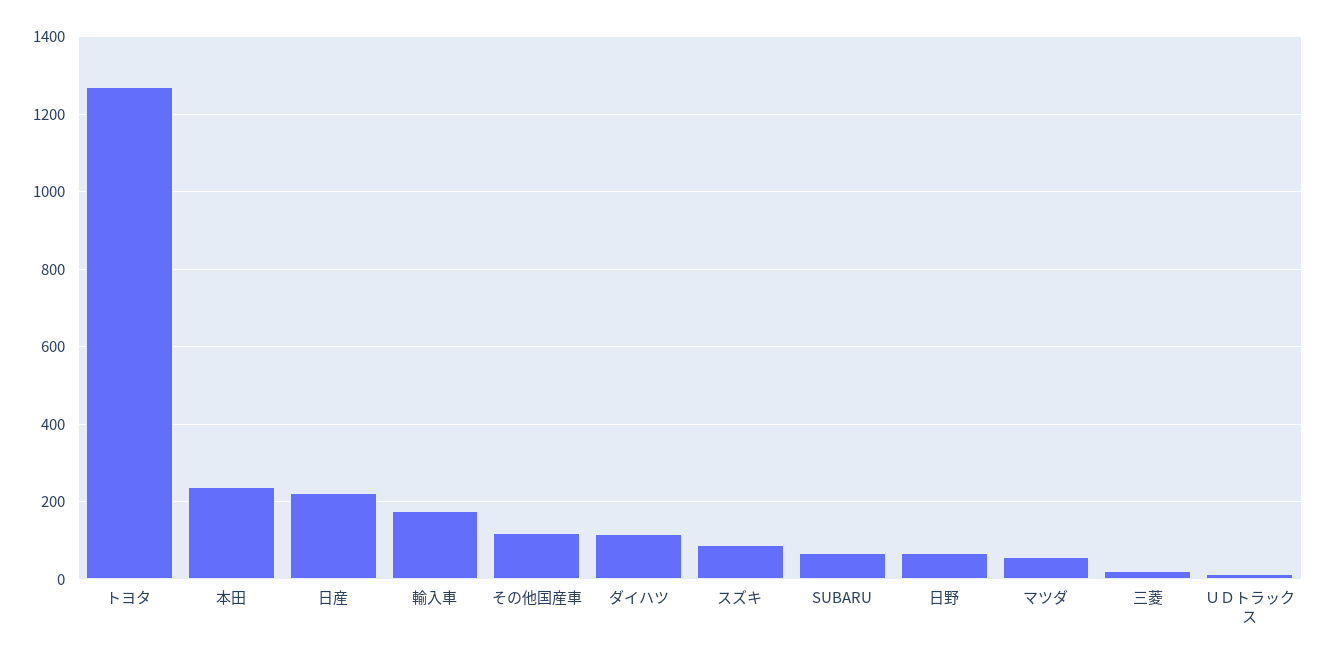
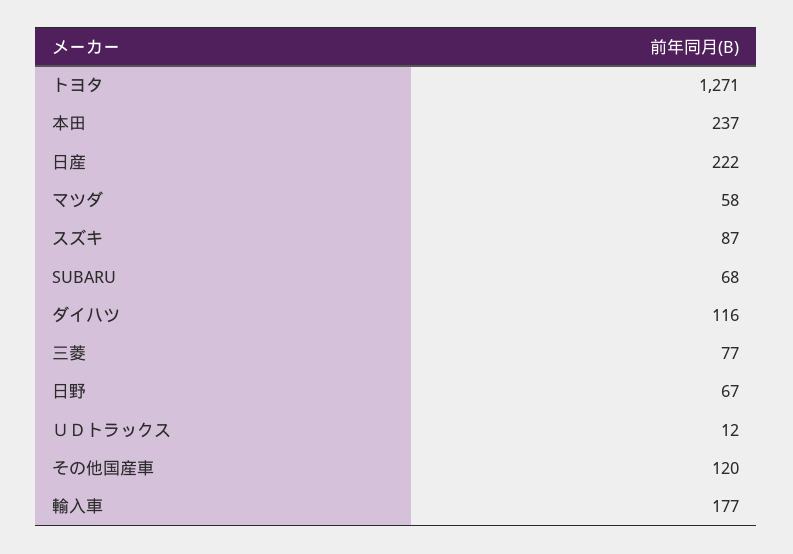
三菱: 20 -> 77

